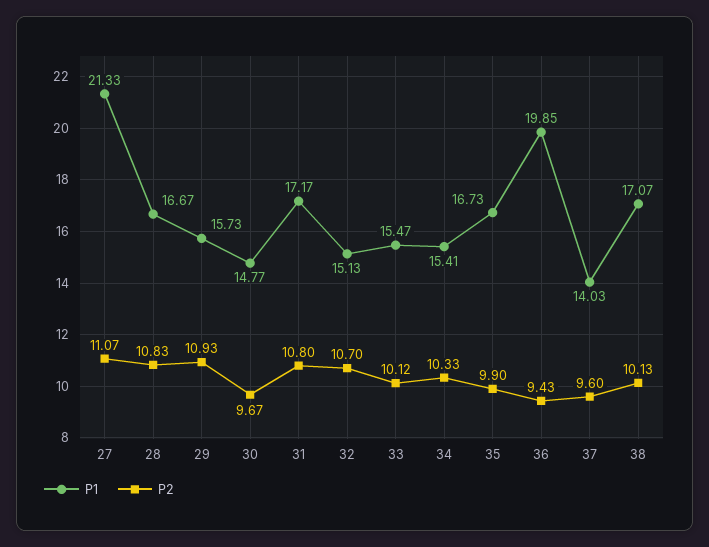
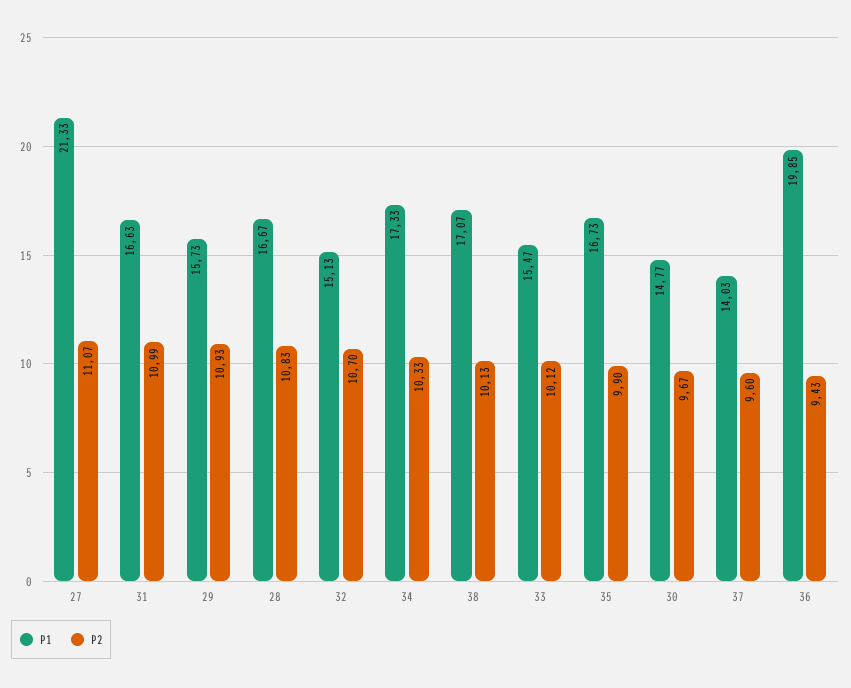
P1, 31: 17.17 -> 16.63
P2, 31: 10.8 -> 10.99
P1, 34: 15.41 -> 17.33

